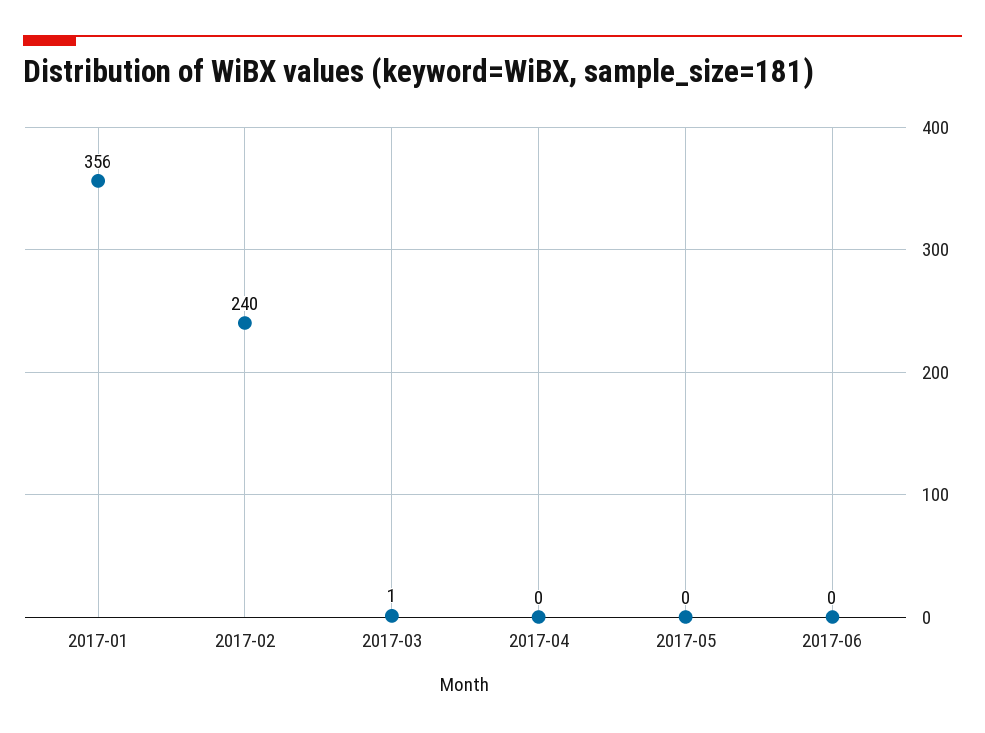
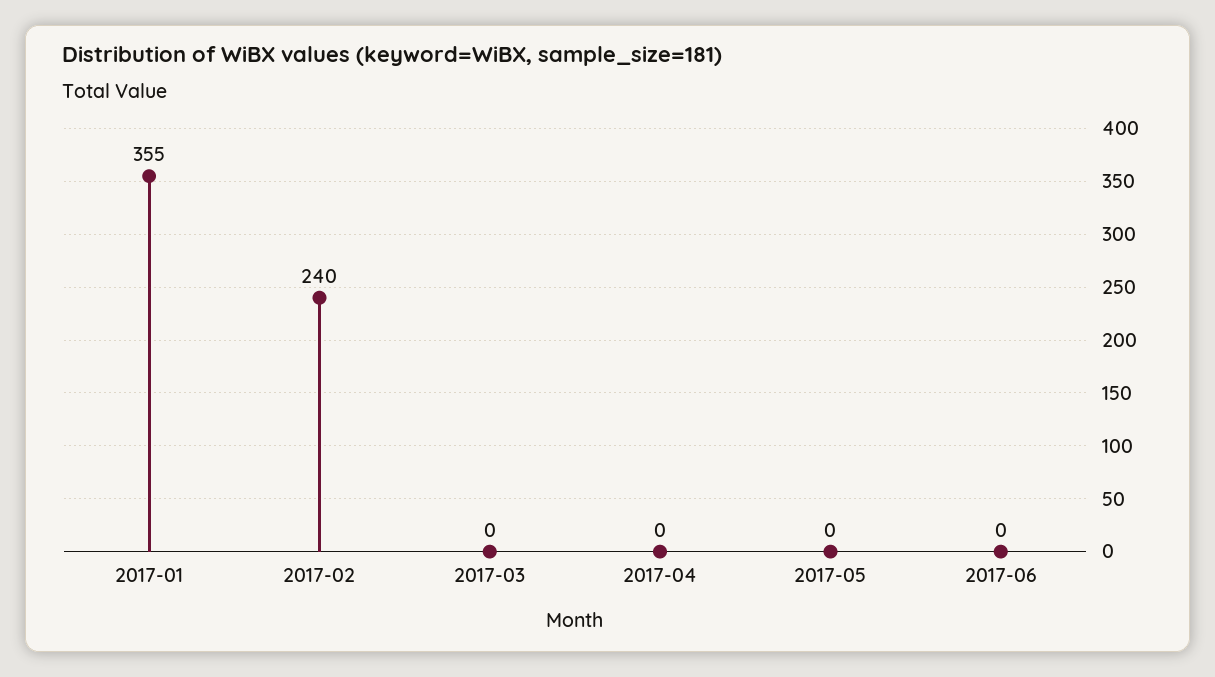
2017-01: 356 -> 355
2017-03: 1 -> 0

